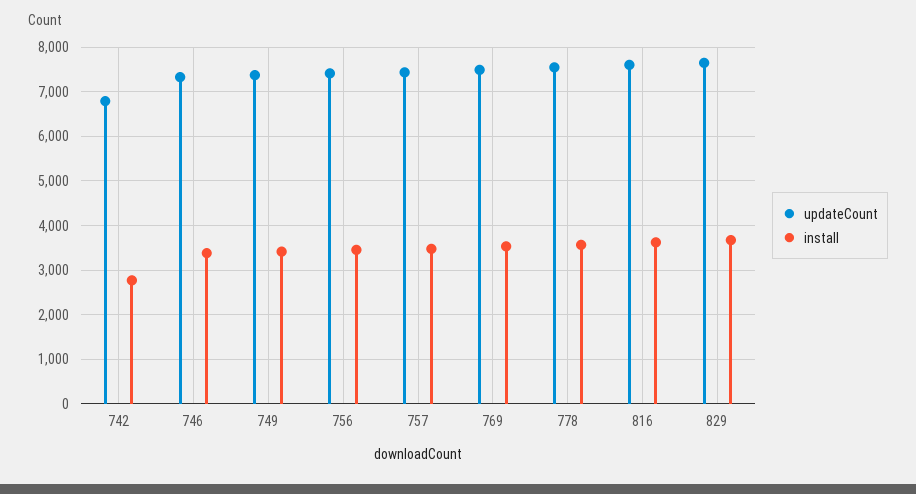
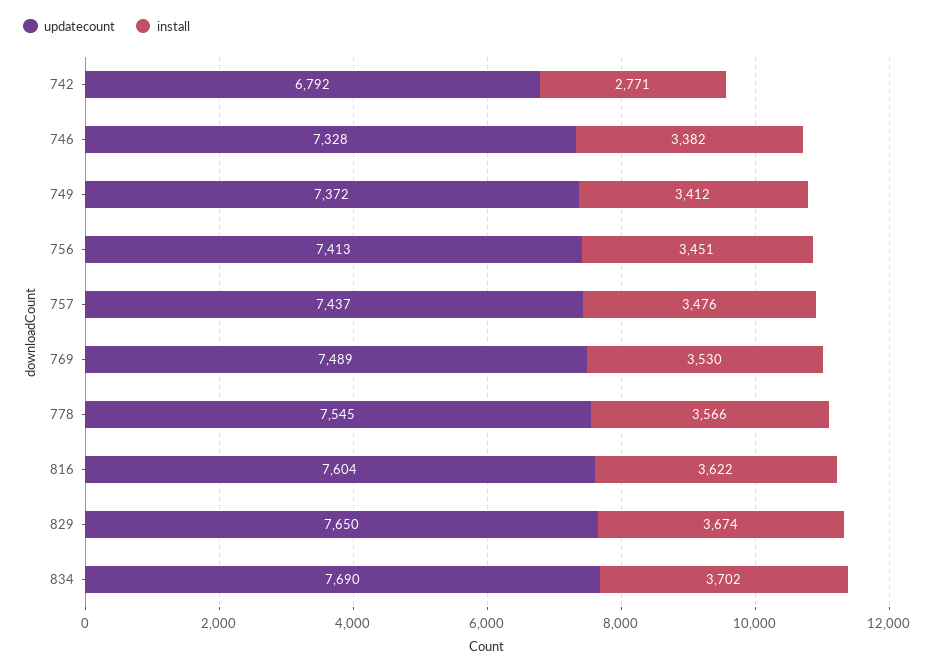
updateCount, 834: none -> 7690
install, 834: none -> 3702

